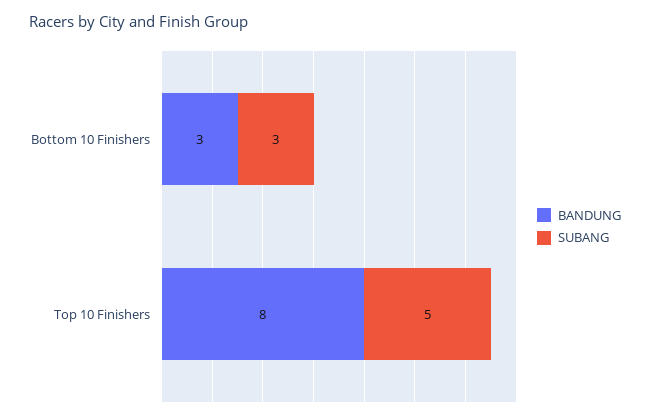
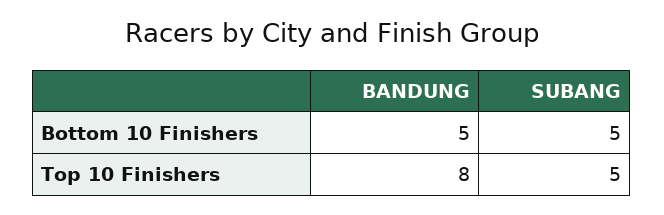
BANDUNG, Bottom 10 Finishers: 3 -> 5
SUBANG, Bottom 10 Finishers: 3 -> 5

